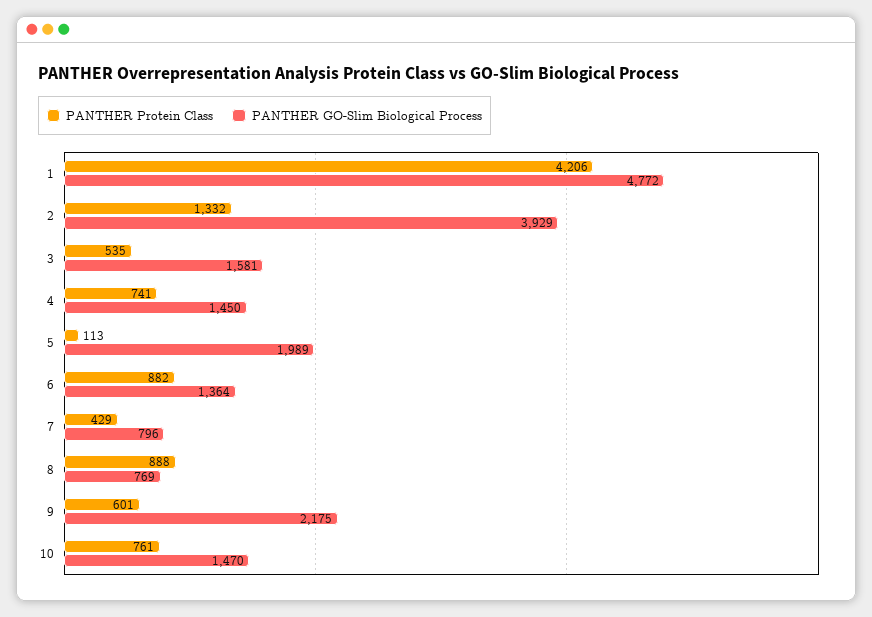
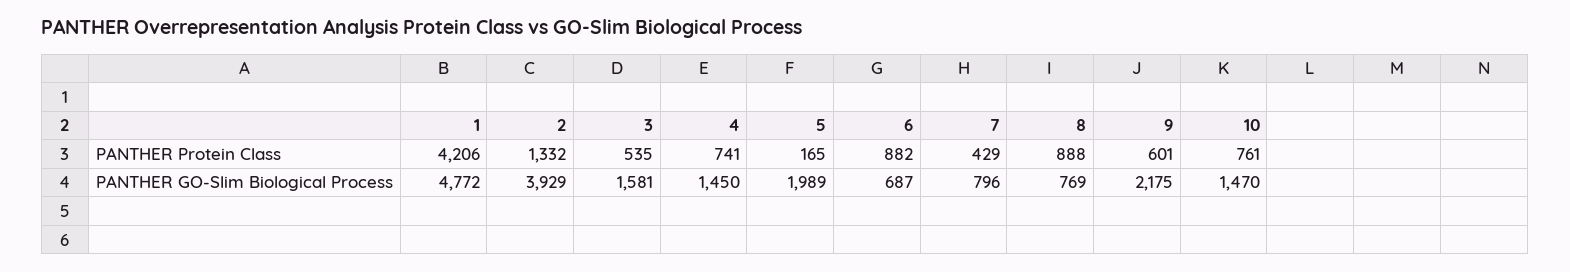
PANTHER Protein Class, 5: 113 -> 165
PANTHER GO-Slim Biological Process, 6: 1364 -> 687

